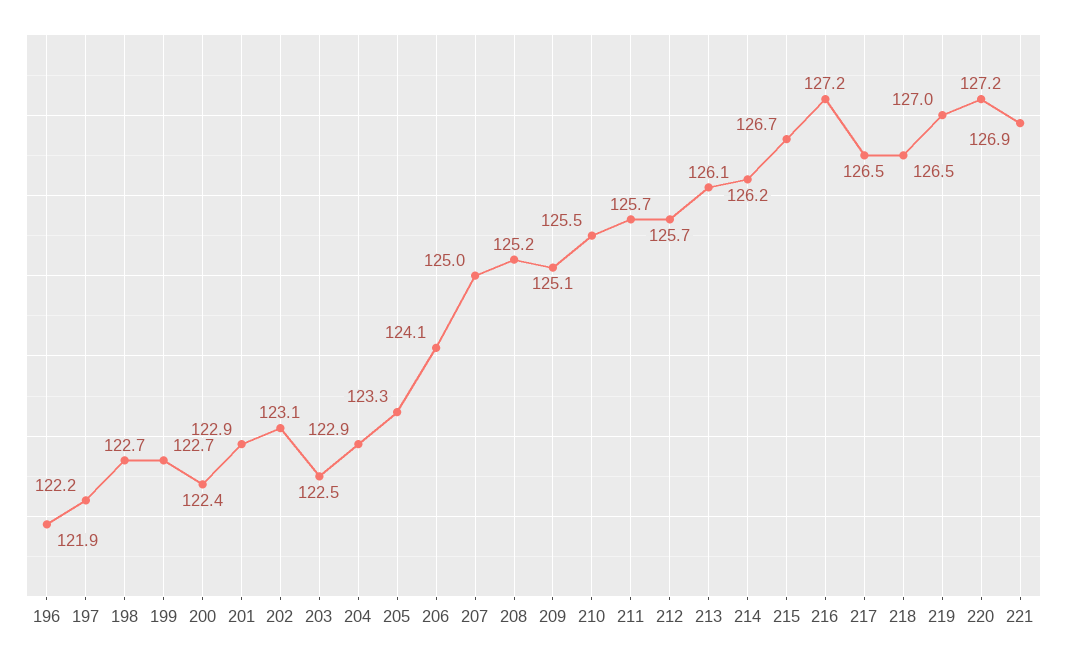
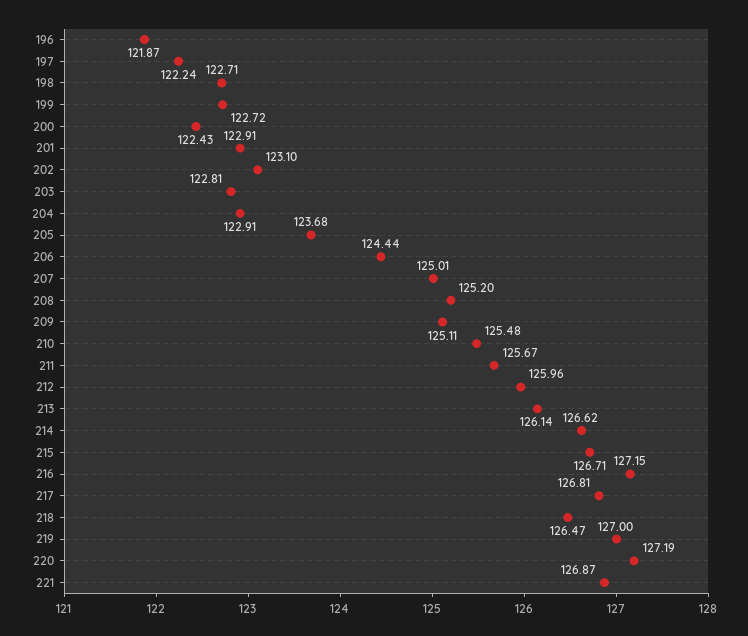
203: 122.5 -> 122.81
205: 123.3 -> 123.68
206: 124.1 -> 124.44
212: 125.7 -> 125.96
214: 126.2 -> 126.62
217: 126.5 -> 126.81

